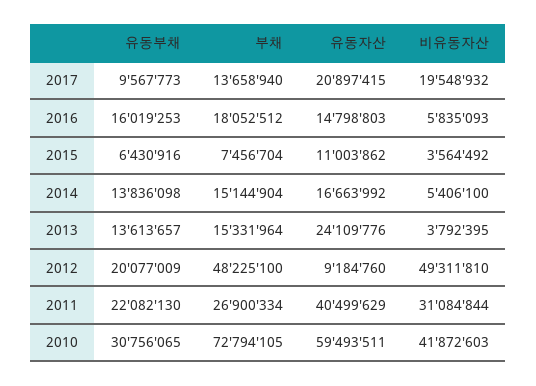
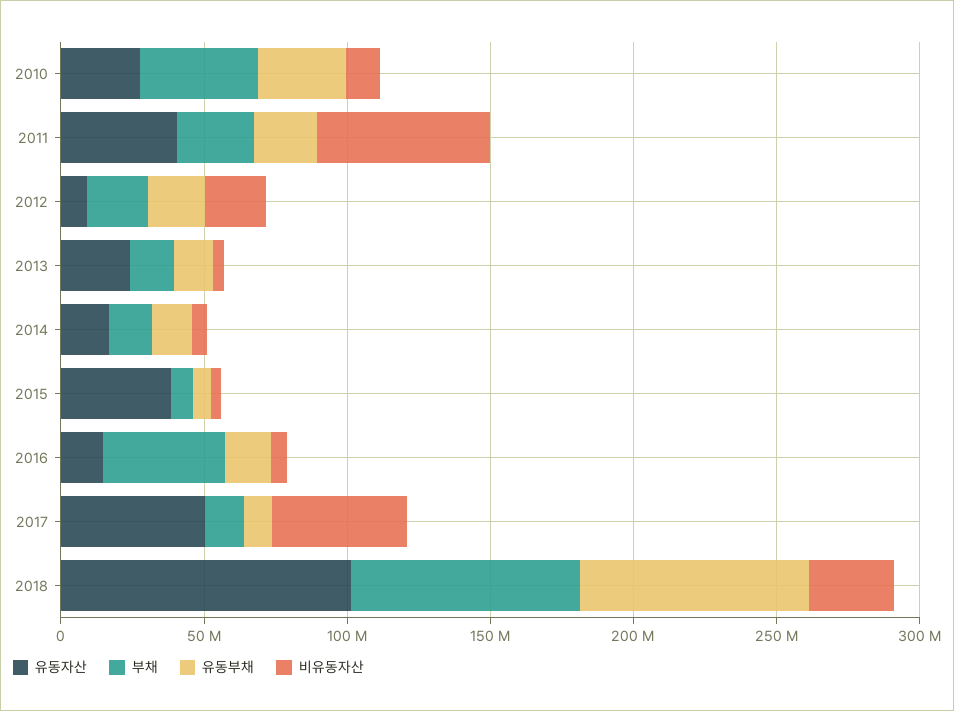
유동자산, 2017: 20897415 -> 50000000
비유동자산, 2017: 19548932 -> 50000000
부채, 2016: 18052512 -> 40000000
유동자산, 2015: 11003862 -> 40000000
부채, 2012: 48225100 -> 20000000
비유동자산, 2012: 49311810 -> 20000000
비유동자산, 2011: 31084844 -> 60000000
부채, 2010: 72794105 -> 40000000
유동자산, 2010: 59493511 -> 30000000
비유동자산, 2010: 41872603 -> 10000000
유동자산, 2018: none -> 100000000
부채, 2018: none -> 80000000
유동부채, 2018: none -> 80000000
비유동자산, 2018: none -> 30000000

